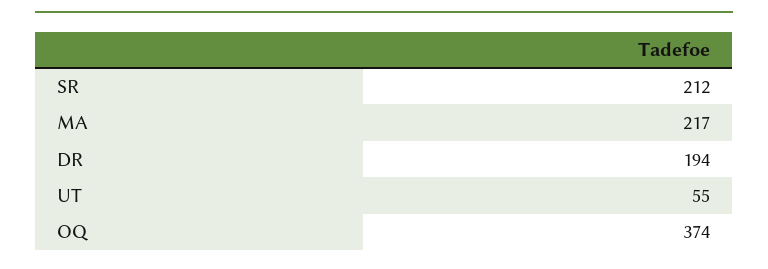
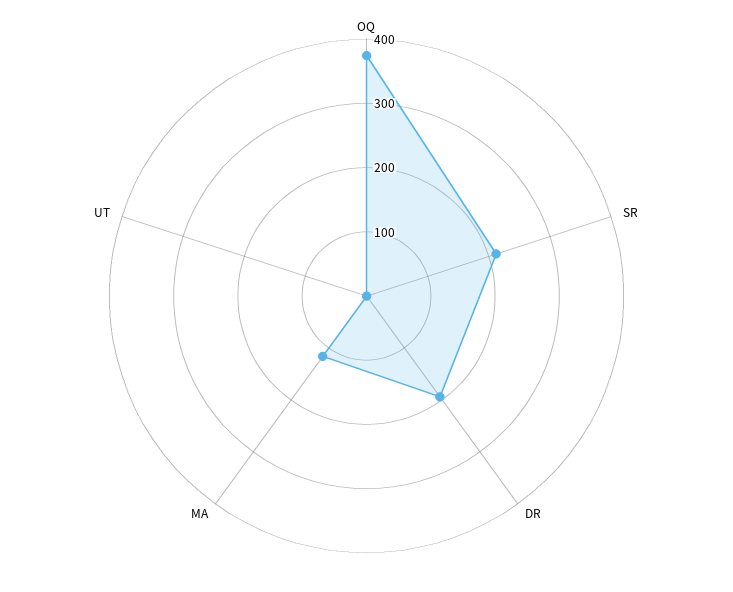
MA: 217 -> 120
UT: 55 -> 0

